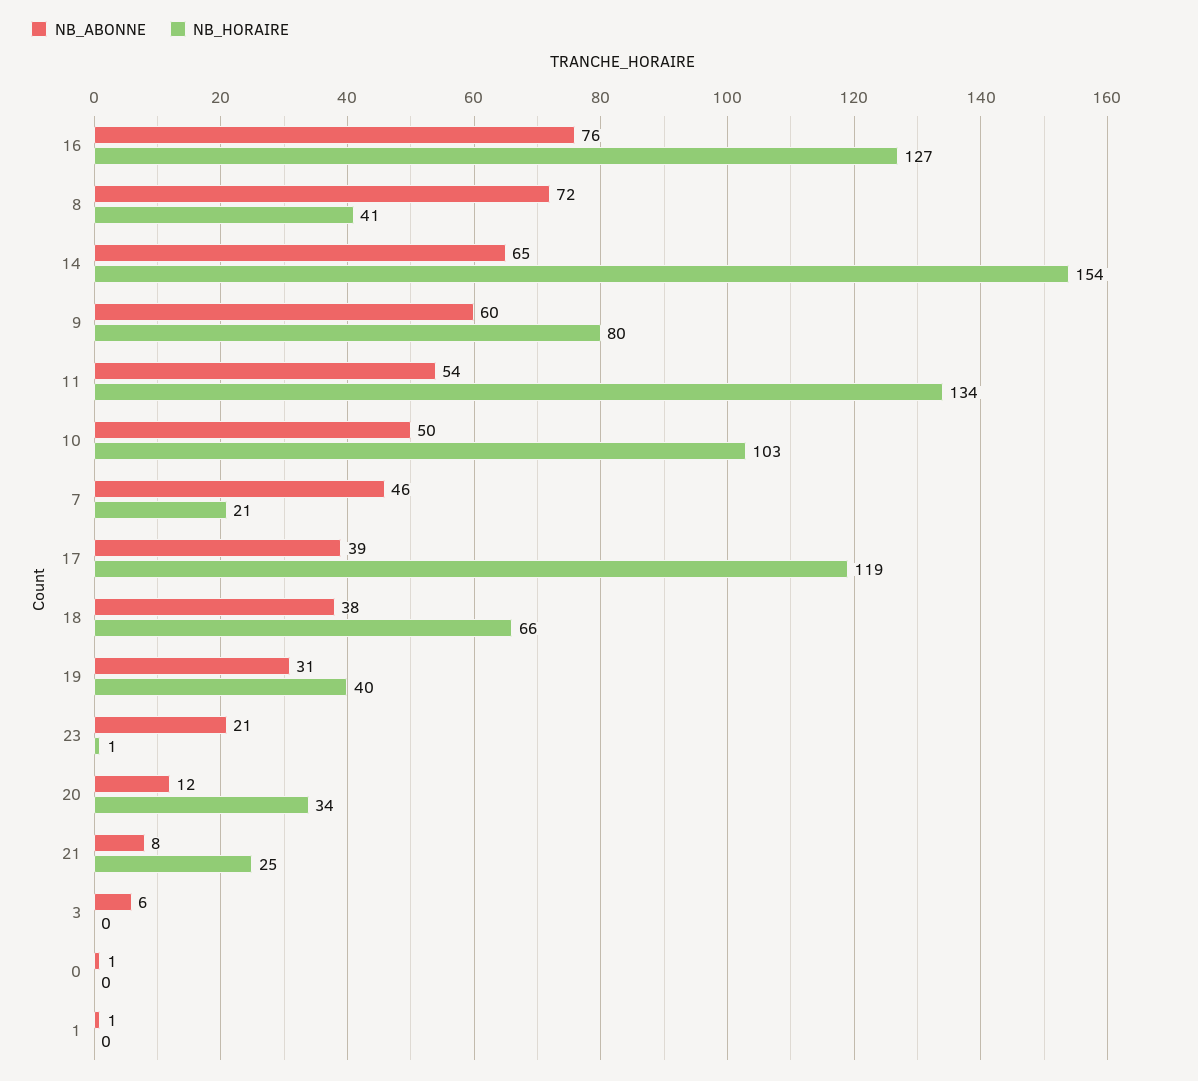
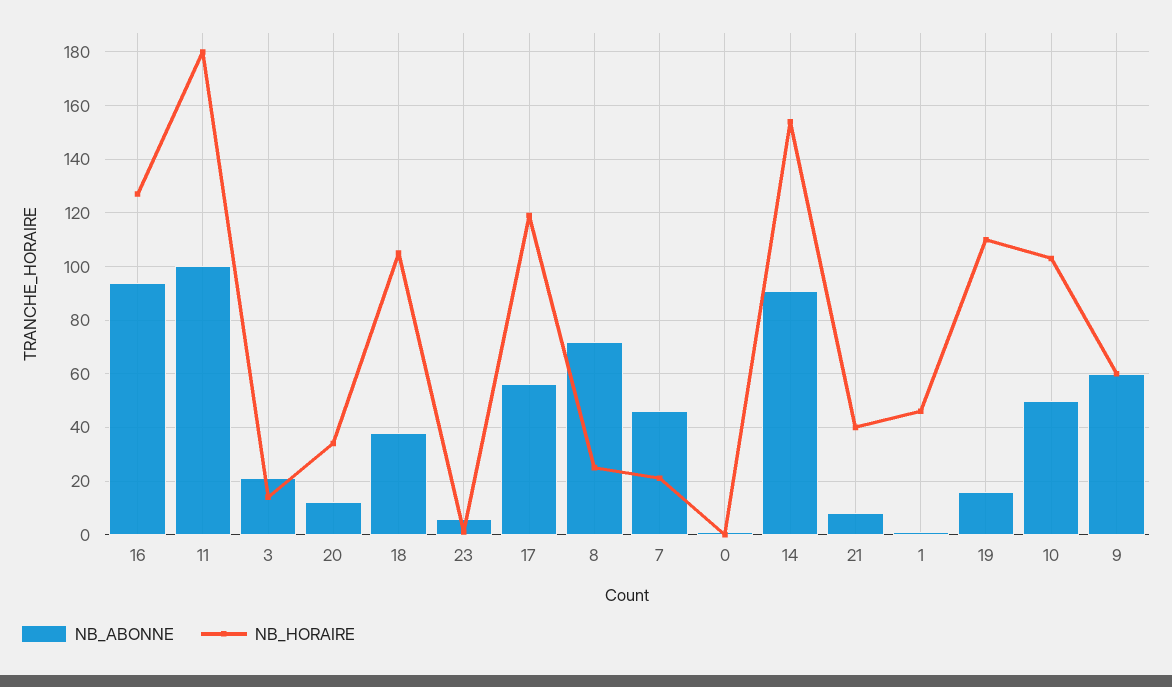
NB_ABONNE, 16: 76 -> 95
NB_HORAIRE, 8: 41 -> 25
NB_ABONNE, 14: 65 -> 90
NB_HORAIRE, 9: 80 -> 60
NB_ABONNE, 11: 54 -> 100
NB_HORAIRE, 11: 134 -> 180
NB_ABONNE, 17: 39 -> 55
NB_HORAIRE, 18: 66 -> 105
NB_ABONNE, 19: 31 -> 15
NB_HORAIRE, 19: 40 -> 110
NB_ABONNE, 23: 21 -> 5
NB_HORAIRE, 21: 25 -> 40
NB_ABONNE, 3: 6 -> 20
NB_HORAIRE, 3: 0 -> 15
NB_HORAIRE, 1: 0 -> 45

